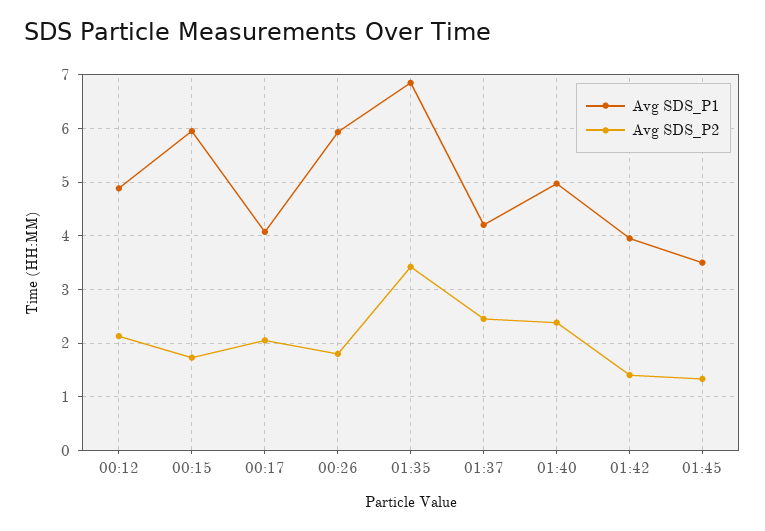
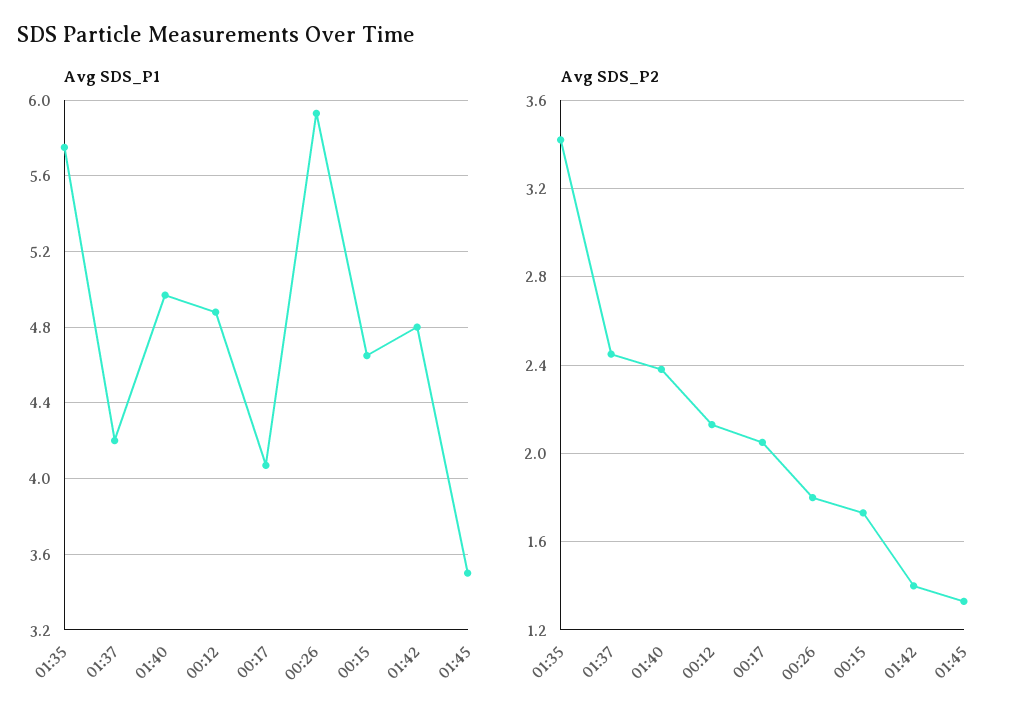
Avg SDS_P1, 00:15: 6 -> 4.65
Avg SDS_P1, 01:35: 6.8 -> 5.75
Avg SDS_P1, 01:42: 4 -> 4.8

